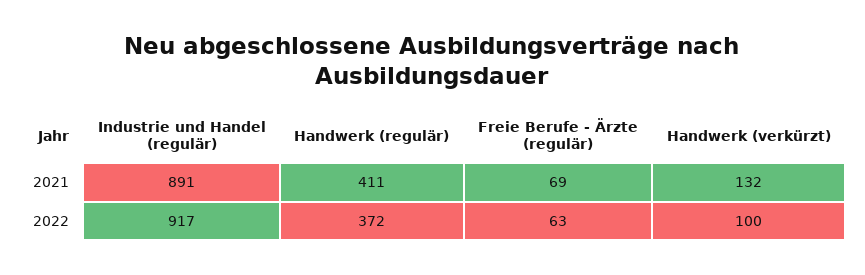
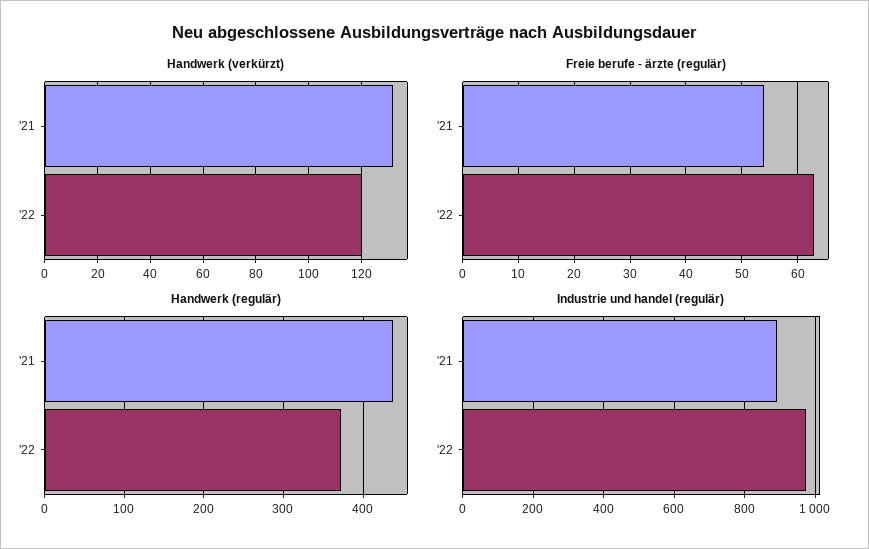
Handwerk (regulär), 2021: 411 -> 440
Freie Berufe - Ärzte (regulär), 2021: 69 -> 55
Industrie und Handel (regulär), 2022: 917 -> 980
Handwerk (verkürzt), 2022: 100 -> 120

